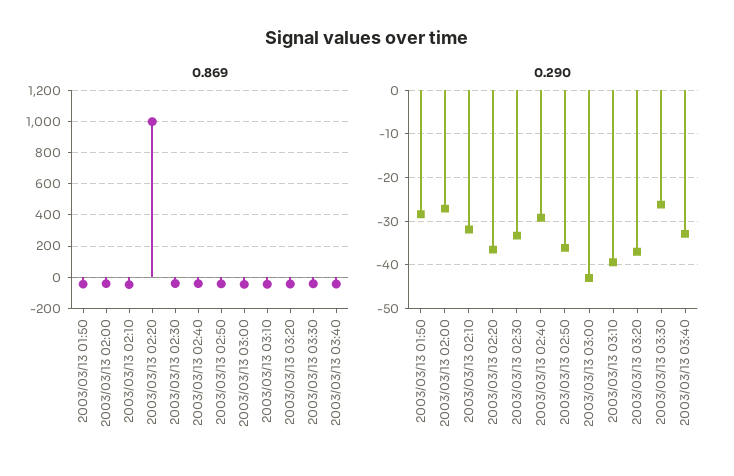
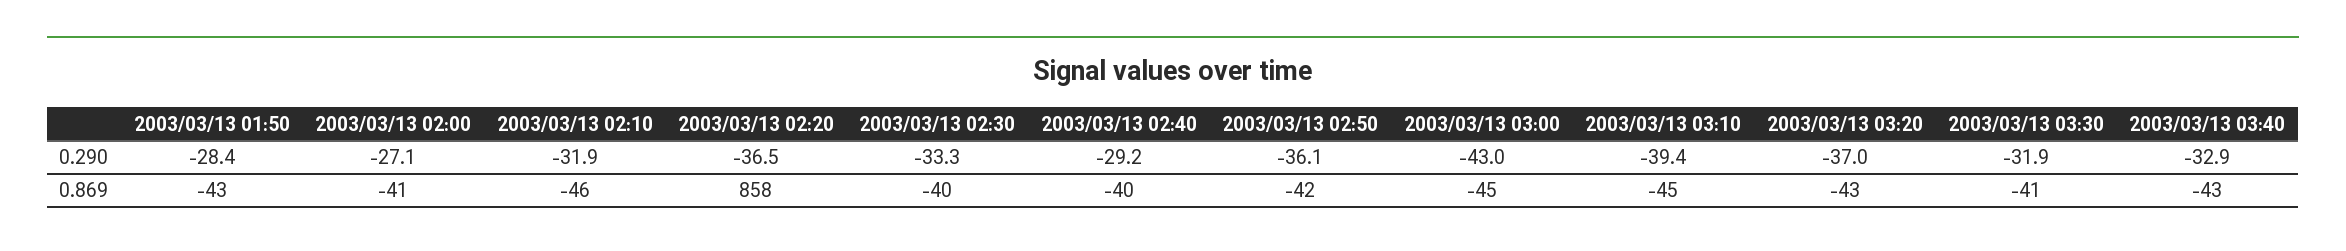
0.869, 2003/03/13 02:20: 1000 -> 858
0.290, 2003/03/13 03:30: -26 -> -31.9

